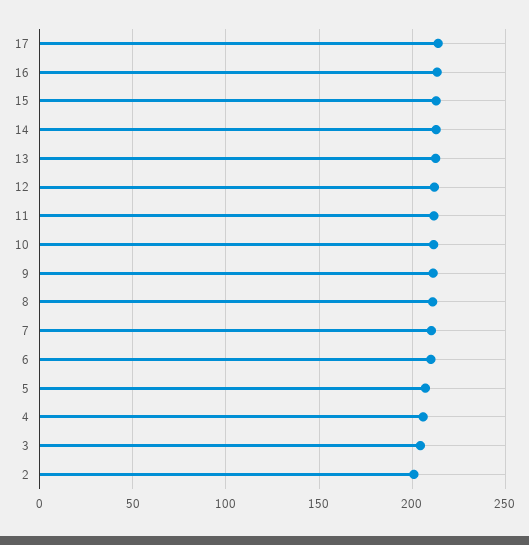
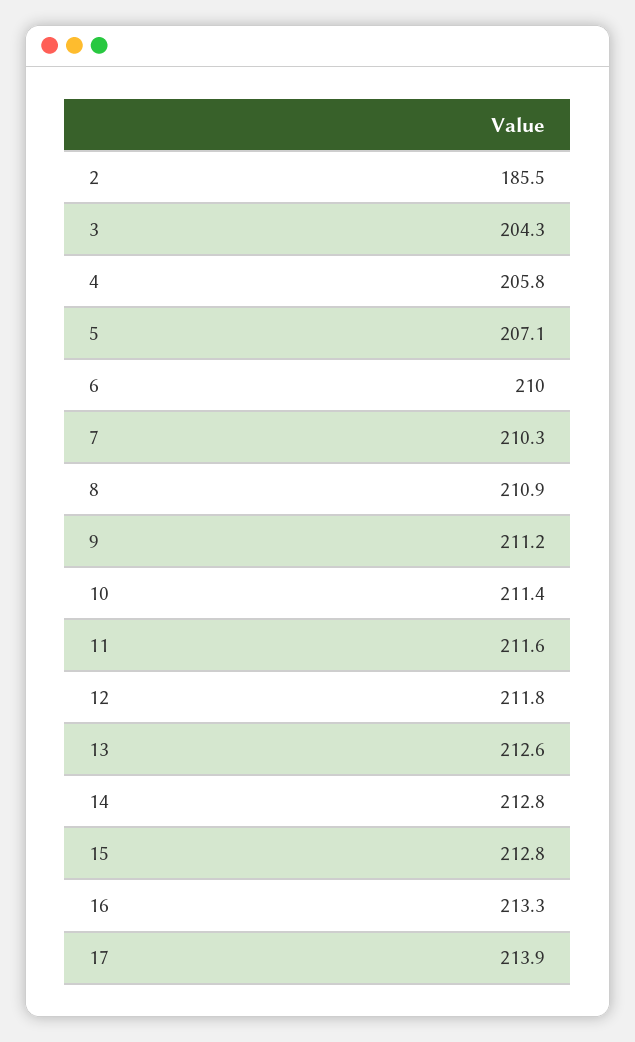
2: 200 -> 185.5

